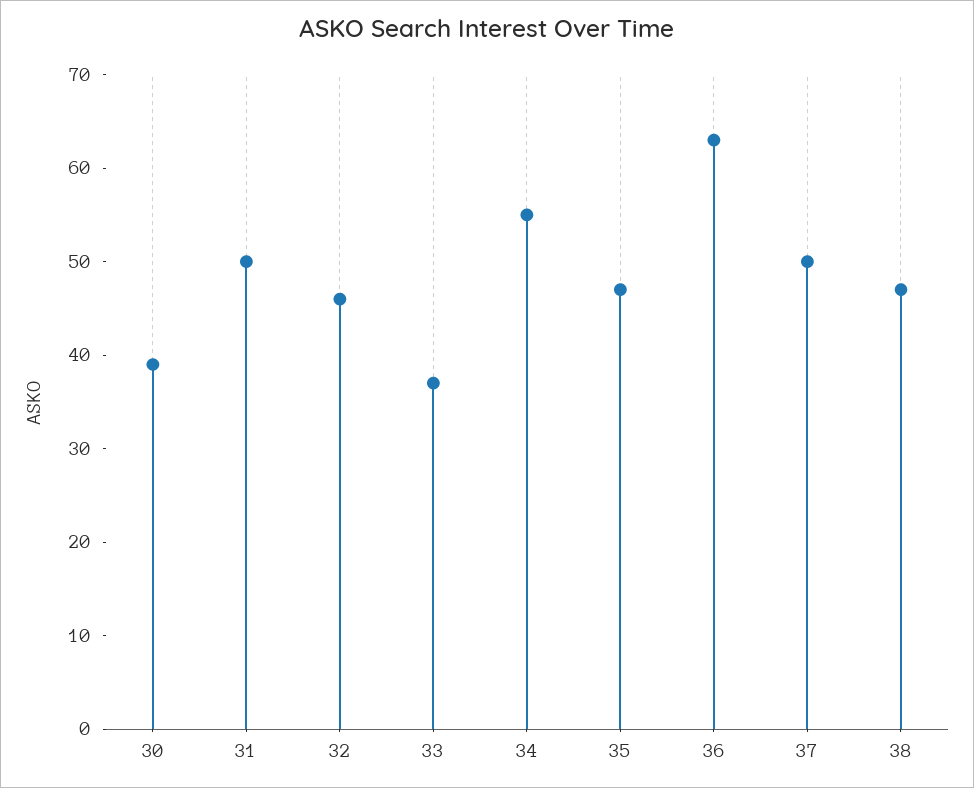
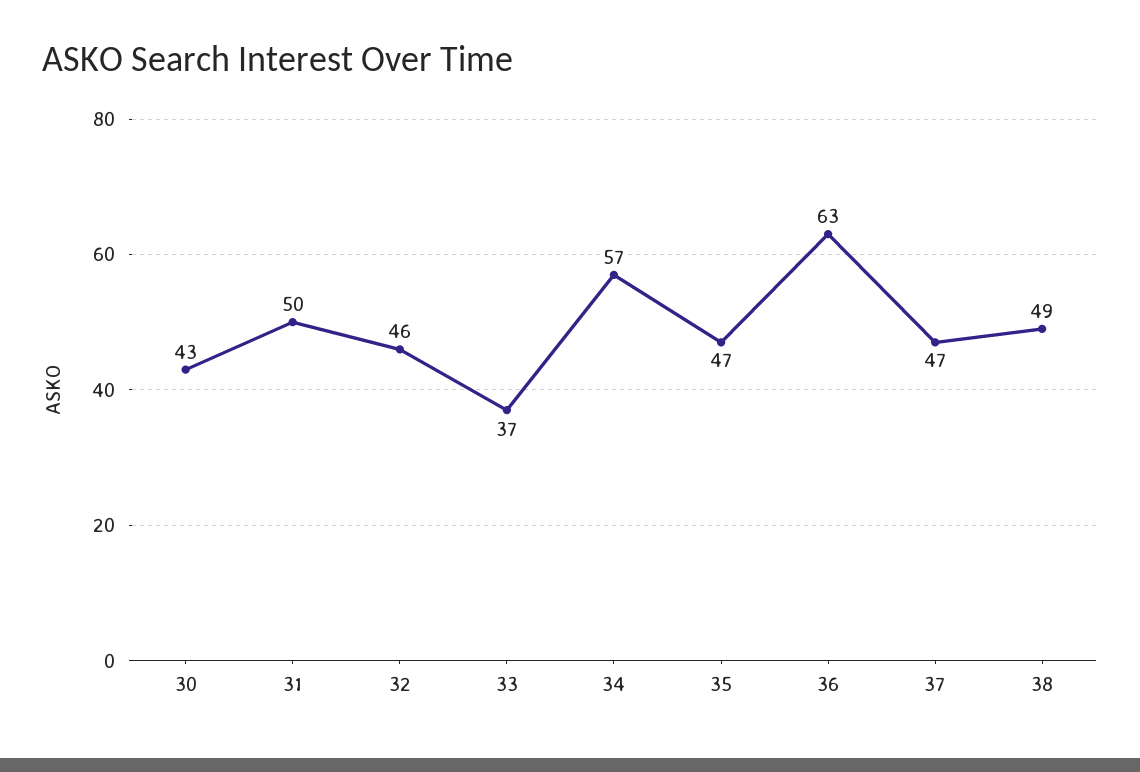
30: 39 -> 43
34: 55 -> 57
37: 50 -> 47
38: 47 -> 49

